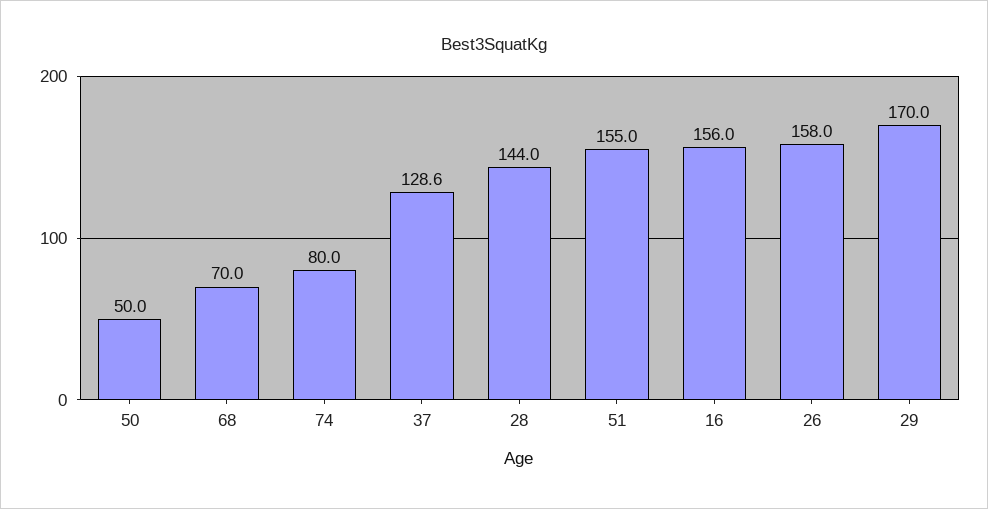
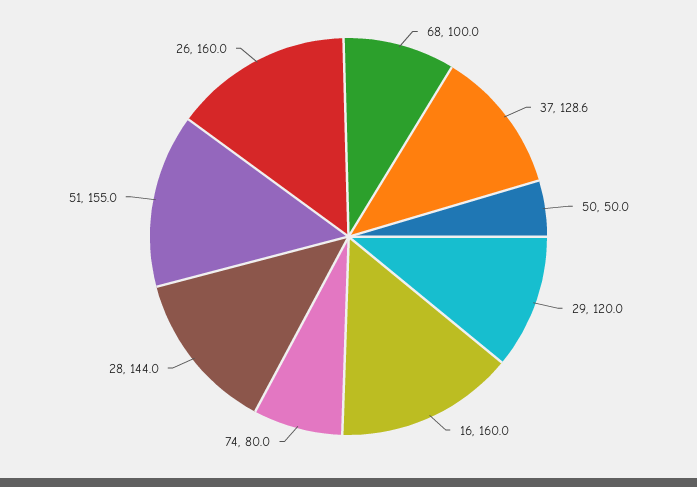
68: 70 -> 100
16: 156 -> 160
26: 158 -> 160
29: 170 -> 120

